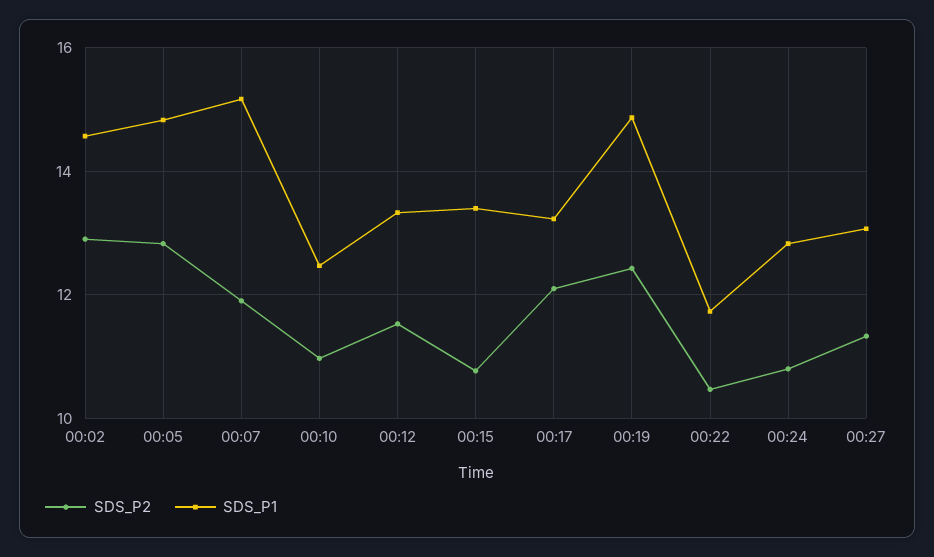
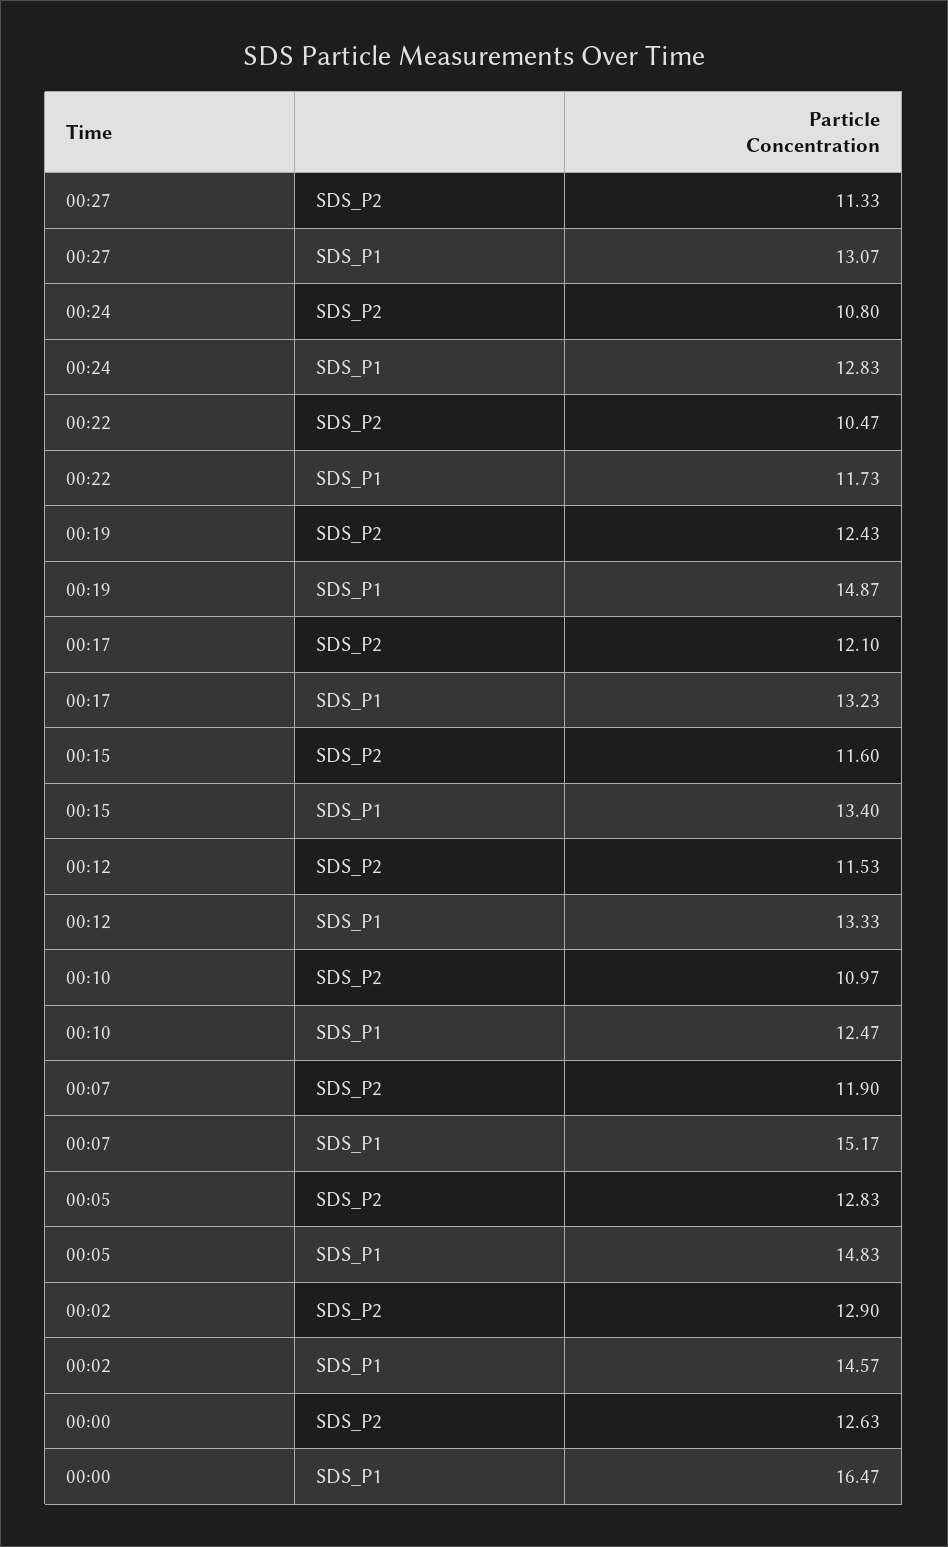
SDS_P2, 00:15: 10.8 -> 11.6
SDS_P2, 00:00: none -> 12.63
SDS_P1, 00:00: none -> 16.47

